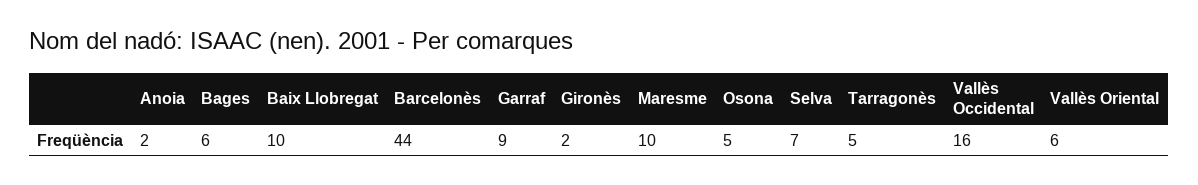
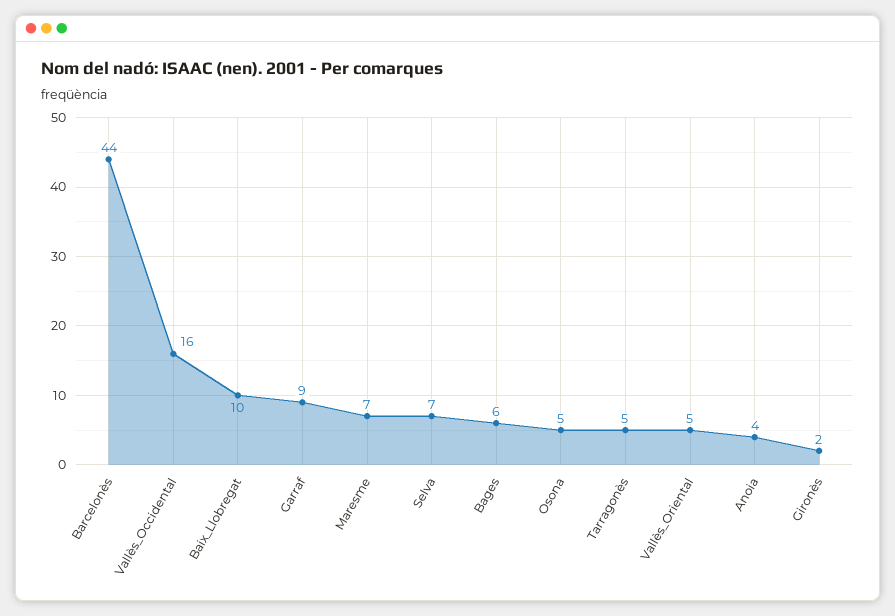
Anoia: 2 -> 4
Maresme: 10 -> 7
Vallès Oriental: 6 -> 5

